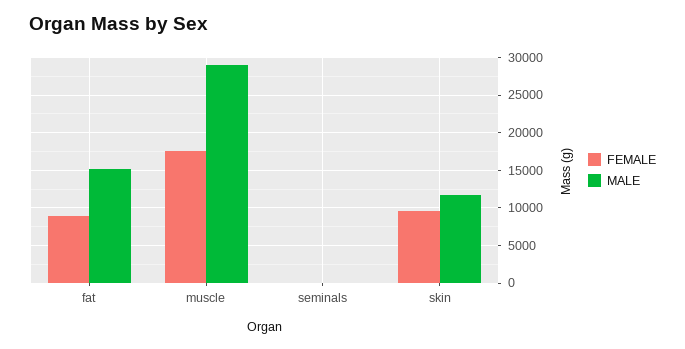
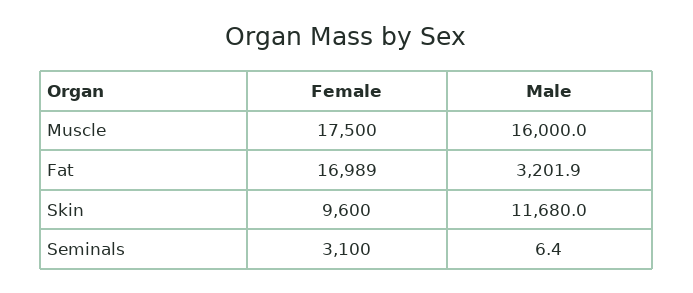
FEMALE, fat: 9000 -> 16989
MALE, fat: 15000 -> 3201.9
MALE, muscle: 29000 -> 16000
FEMALE, seminals: 0 -> 3100

